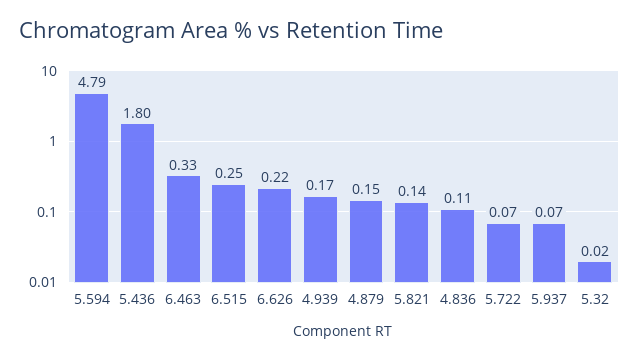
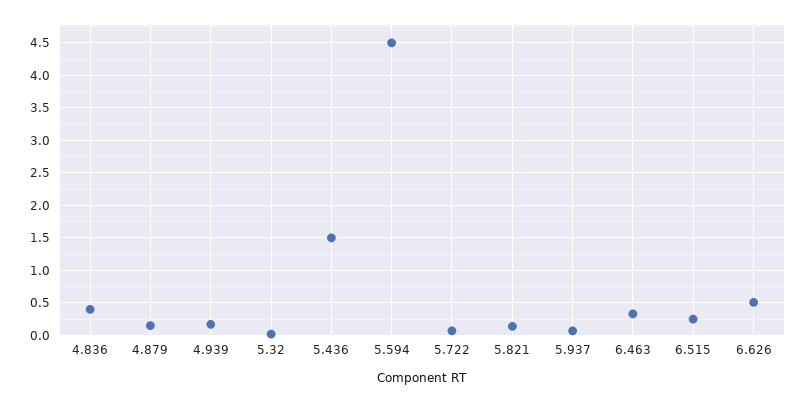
5.594: 4.79 -> 4.5
5.436: 1.8 -> 1.5
6.626: 0.22 -> 0.5
4.836: 0.11 -> 0.4

